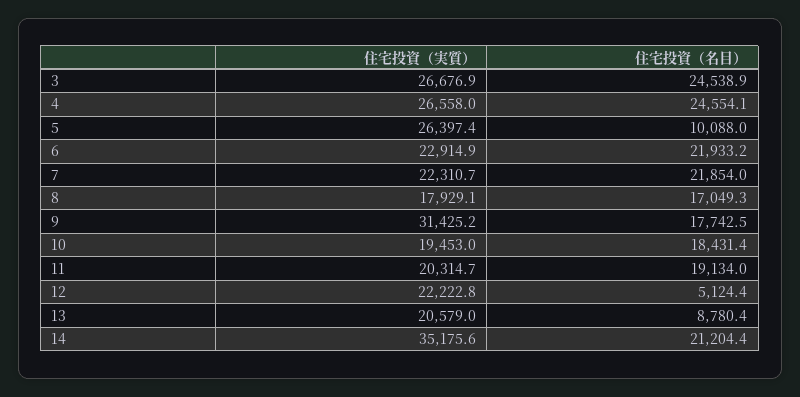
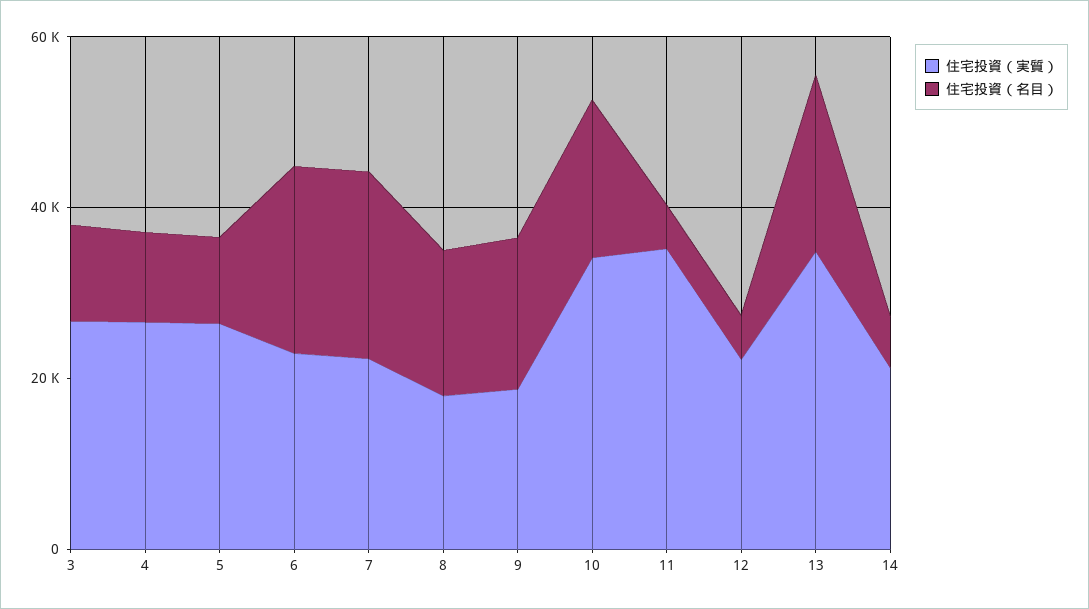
住宅投資（名目）, 3: 24538.9 -> 10000
住宅投資（名目）, 4: 24554.1 -> 10000
住宅投資（実質）, 9: 31425.2 -> 20000
住宅投資（実質）, 10: 19453 -> 35000
住宅投資（実質）, 11: 20314.7 -> 35000
住宅投資（名目）, 11: 19134 -> 5000
住宅投資（実質）, 13: 20579 -> 35000
住宅投資（名目）, 13: 8780.4 -> 20000
住宅投資（実質）, 14: 35175.6 -> 20000
住宅投資（名目）, 14: 21204.4 -> 5000

